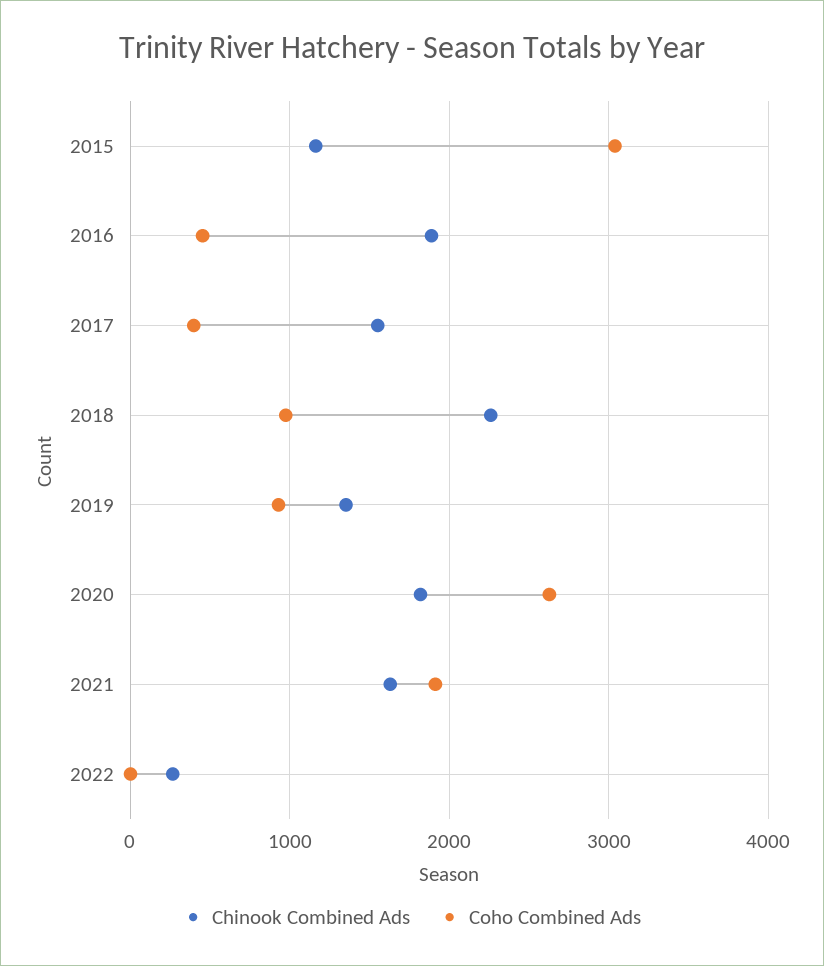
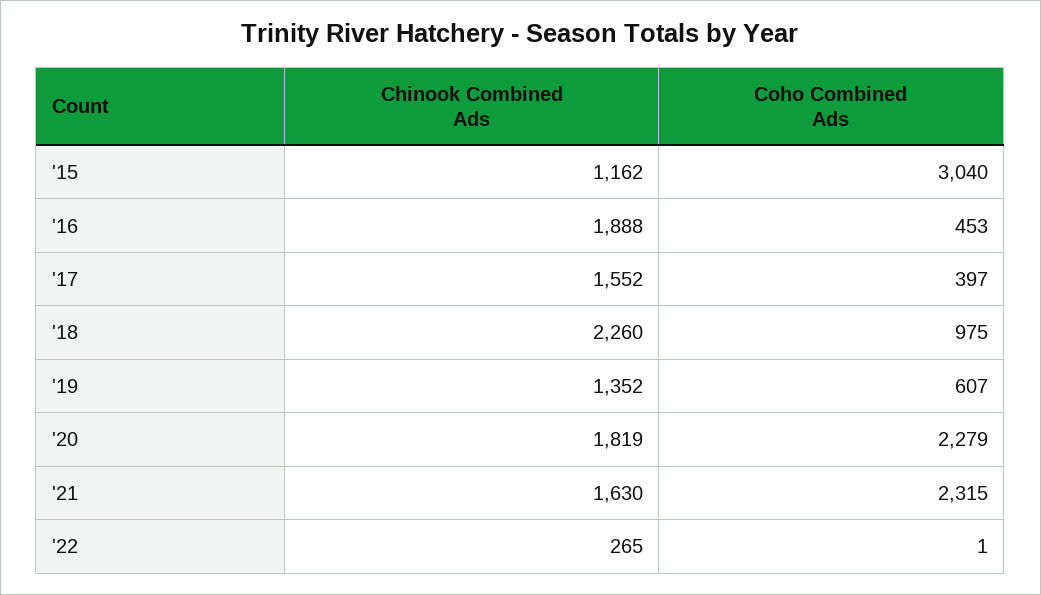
Coho Combined Ads, 2019: 900 -> 607
Coho Combined Ads, 2020: 2600 -> 2279
Coho Combined Ads, 2021: 1900 -> 2315

